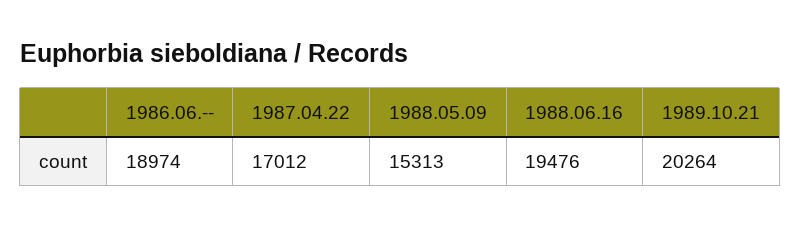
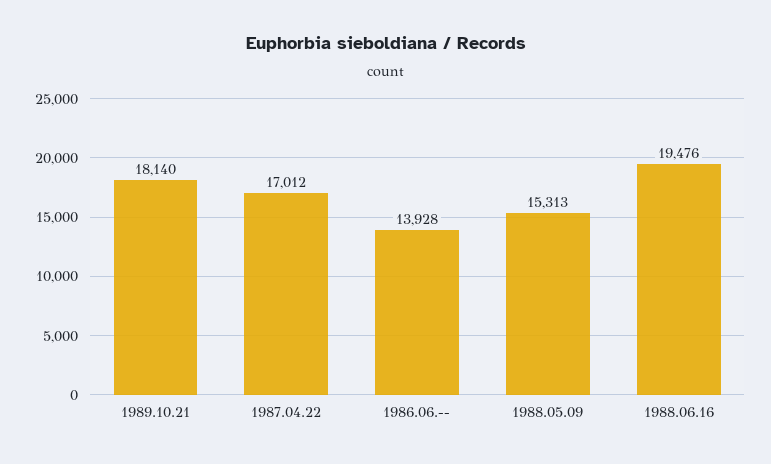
1986.06.--: 18974 -> 13928
1989.10.21: 20264 -> 18140

